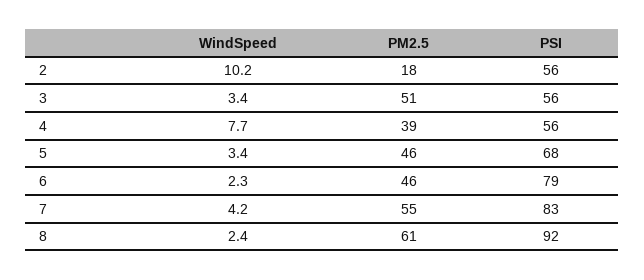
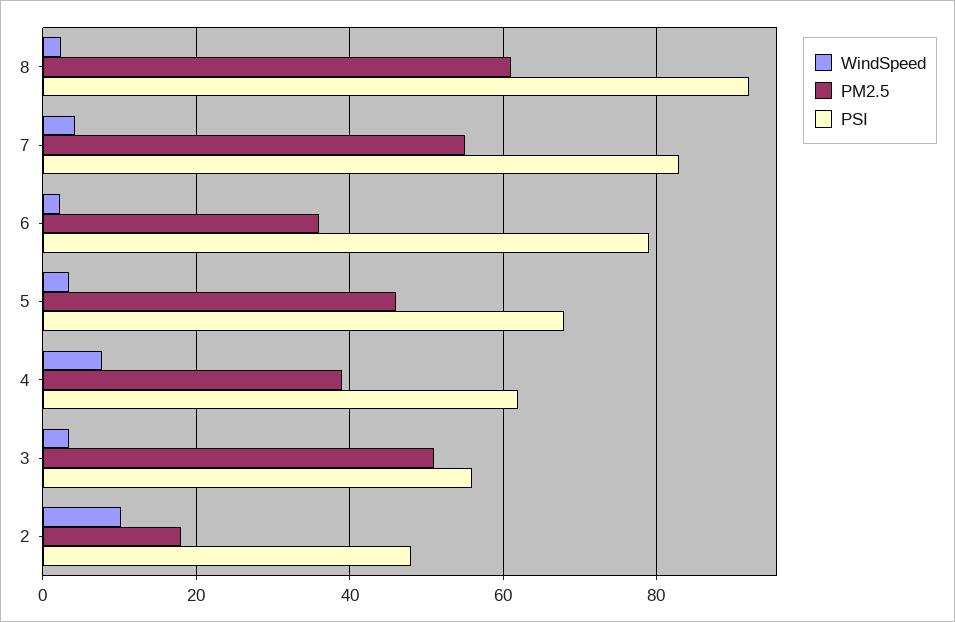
PSI, 2: 56 -> 48
PSI, 4: 56 -> 62
PM2.5, 6: 46 -> 36

